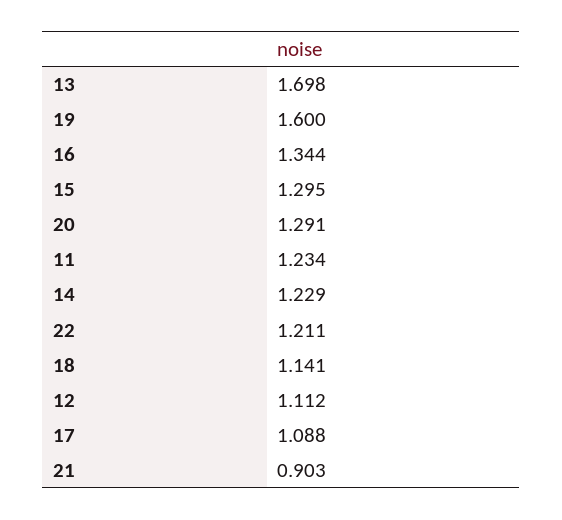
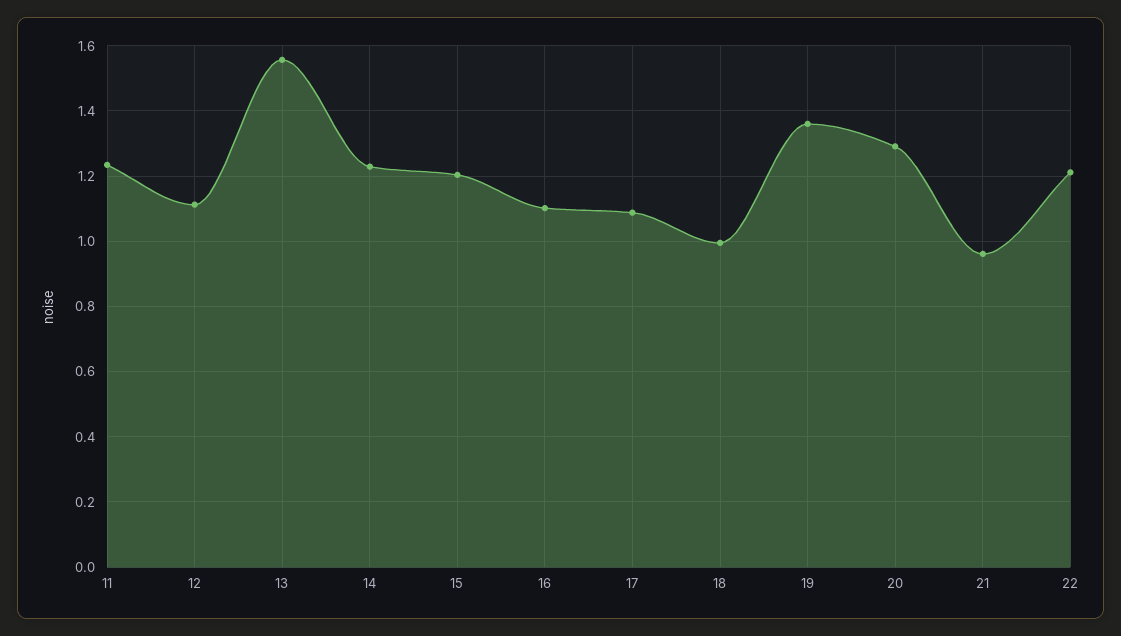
13: 1.698 -> 1.56
19: 1.6 -> 1.36
16: 1.344 -> 1.1
15: 1.295 -> 1.2
18: 1.141 -> 1
21: 0.903 -> 0.96

